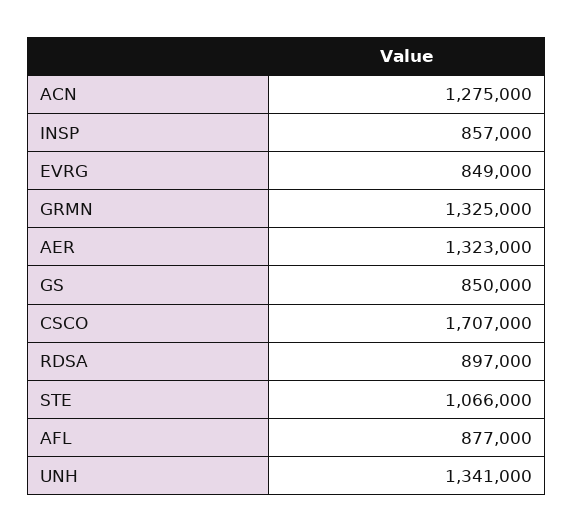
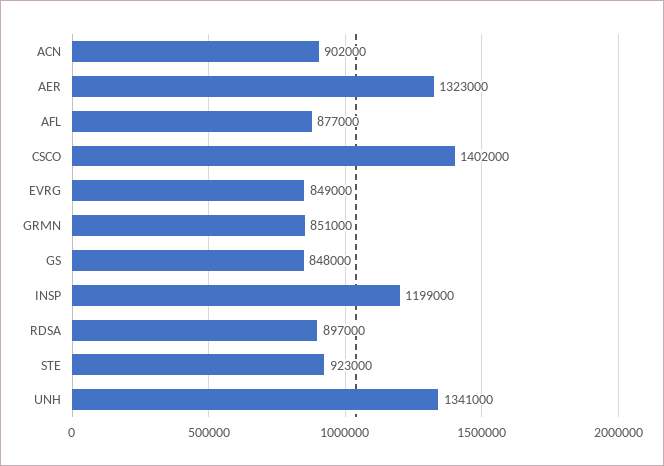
ACN: 1275000 -> 902000
INSP: 857000 -> 1199000
GRMN: 1325000 -> 851000
GS: 850000 -> 848000
CSCO: 1707000 -> 1402000
STE: 1066000 -> 923000

